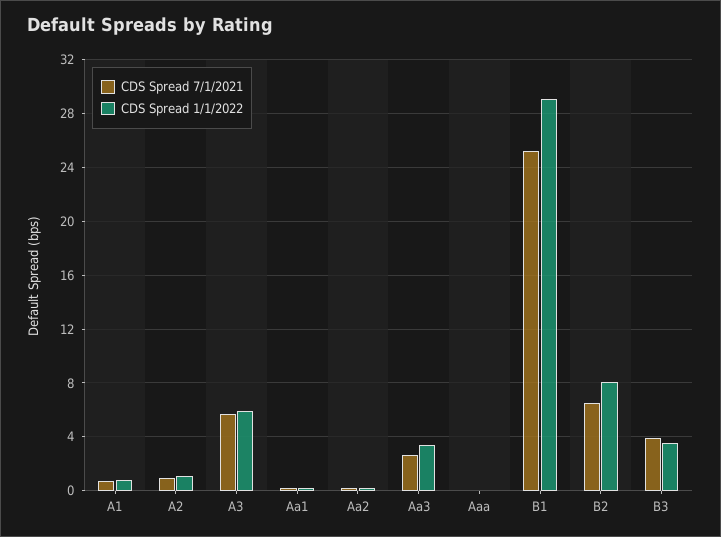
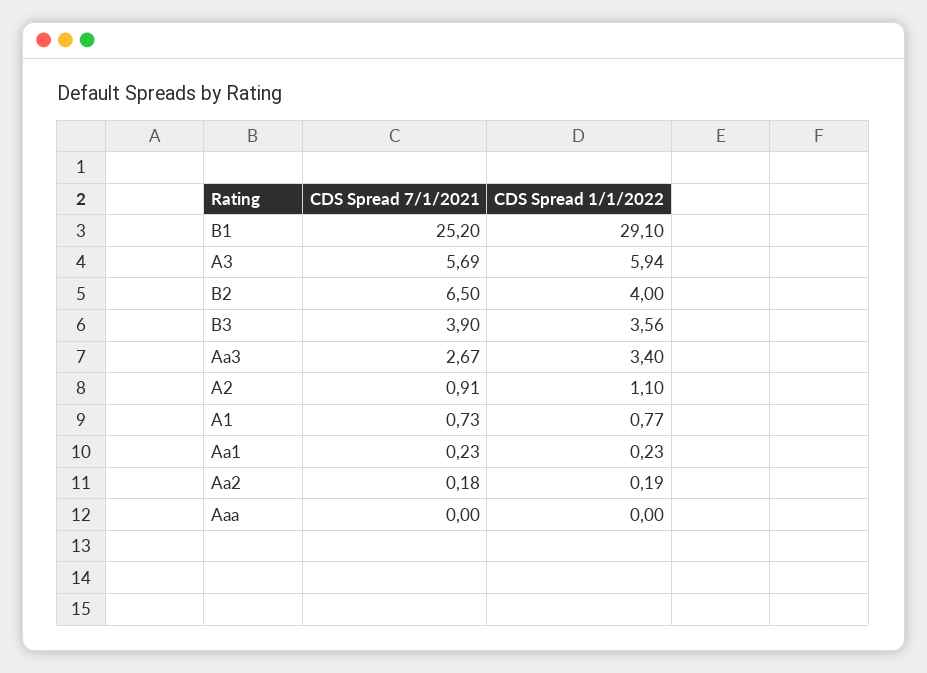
CDS Spread 1/1/2022, B2: 8 -> 4

